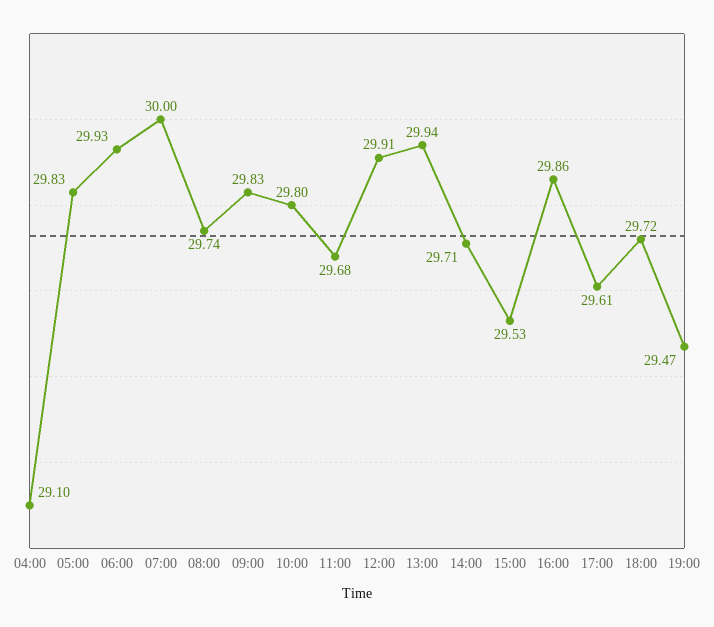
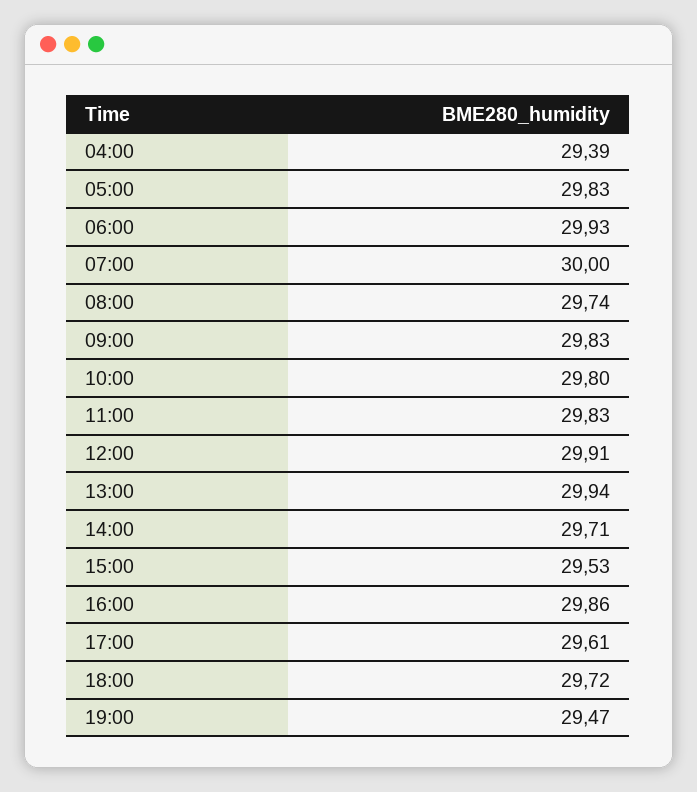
04:00: 29.1 -> 29.39
11:00: 29.68 -> 29.83

